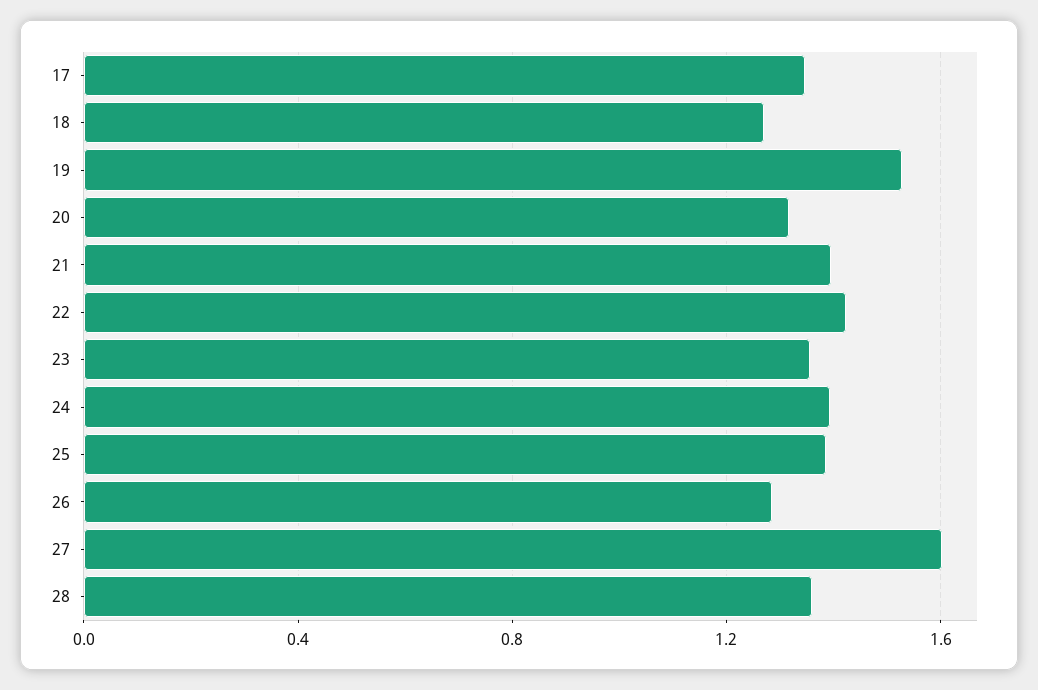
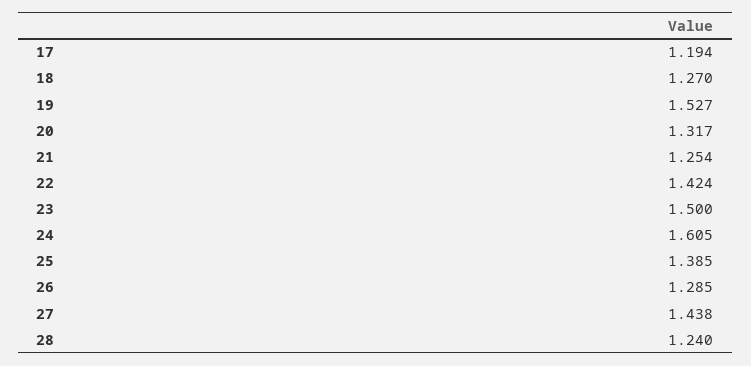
17: 1.35 -> 1.194
21: 1.4 -> 1.254
23: 1.35 -> 1.5
24: 1.4 -> 1.605
27: 1.6 -> 1.438
28: 1.35 -> 1.24

